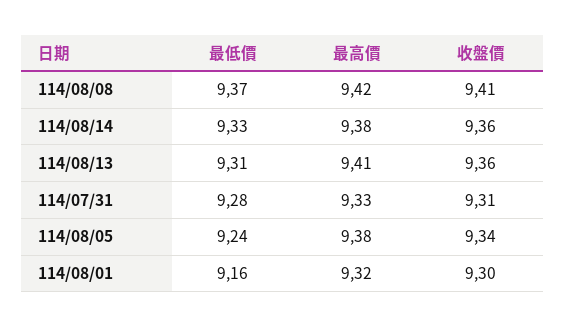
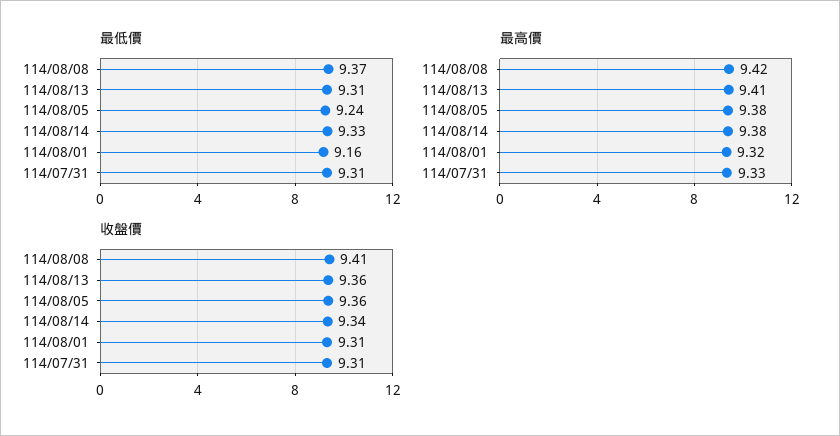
收盤價, 114/08/14: 9.36 -> 9.34
最低價, 114/07/31: 9.28 -> 9.31
收盤價, 114/08/05: 9.34 -> 9.36
收盤價, 114/08/01: 9.3 -> 9.31

